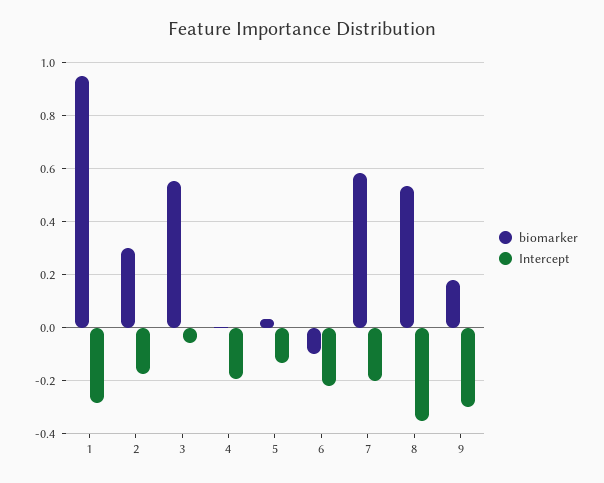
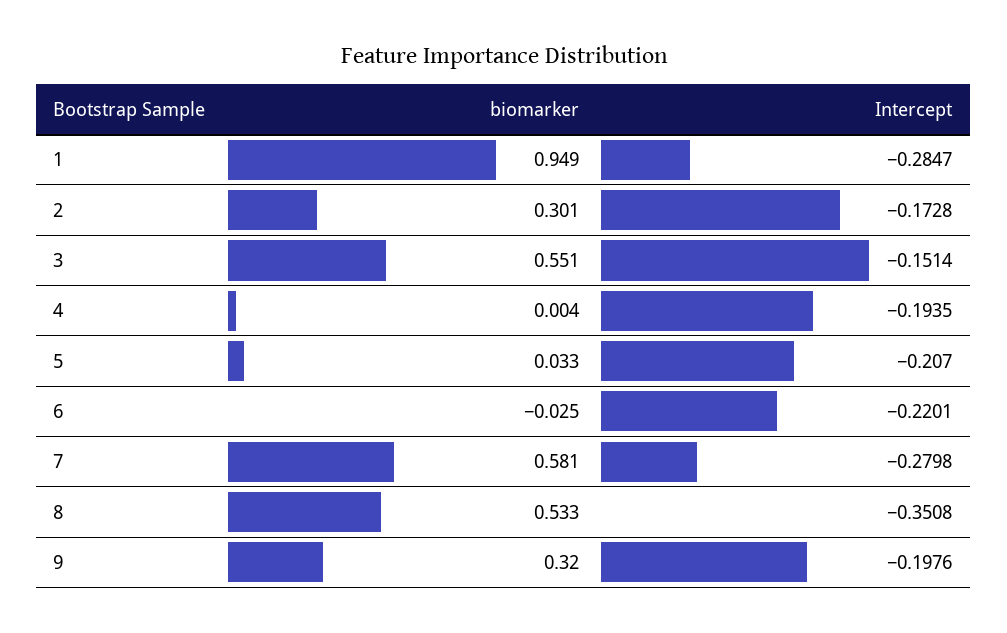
Intercept, 3: -0.05 -> -0.1514
Intercept, 5: -0.125 -> -0.207
biomarker, 6: -0.1 -> -0.025
Intercept, 7: -0.2 -> -0.2798
biomarker, 9: 0.175 -> 0.32
Intercept, 9: -0.3 -> -0.1976

